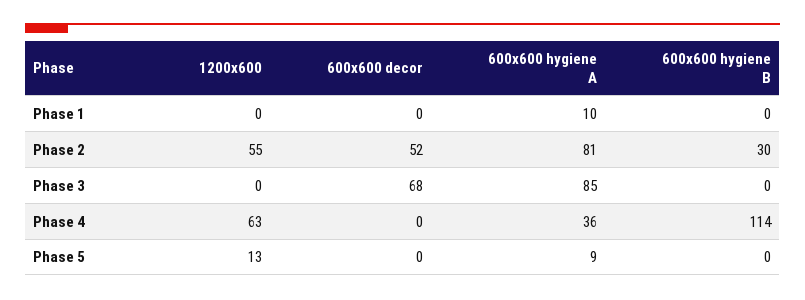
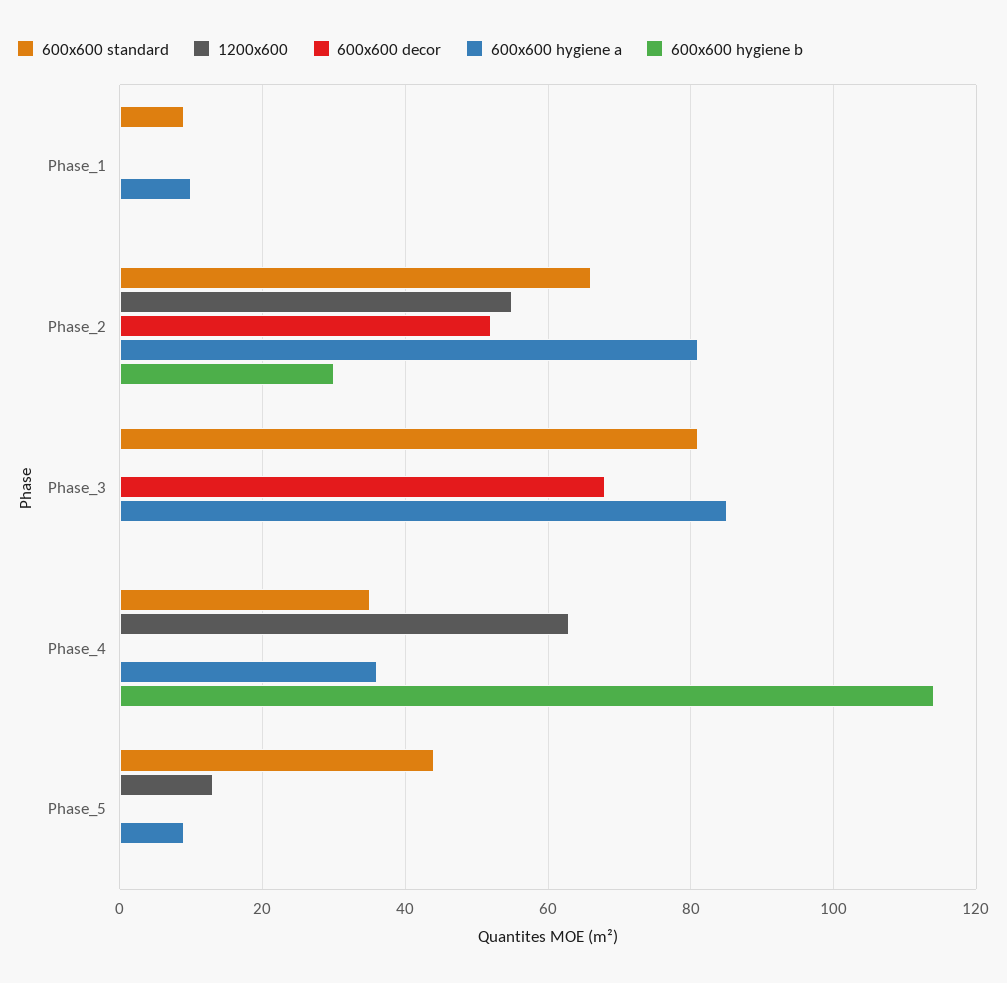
600x600 standard, Phase 1: none -> 10
600x600 standard, Phase 2: none -> 65
600x600 standard, Phase 3: none -> 80
600x600 standard, Phase 4: none -> 35
600x600 standard, Phase 5: none -> 45

